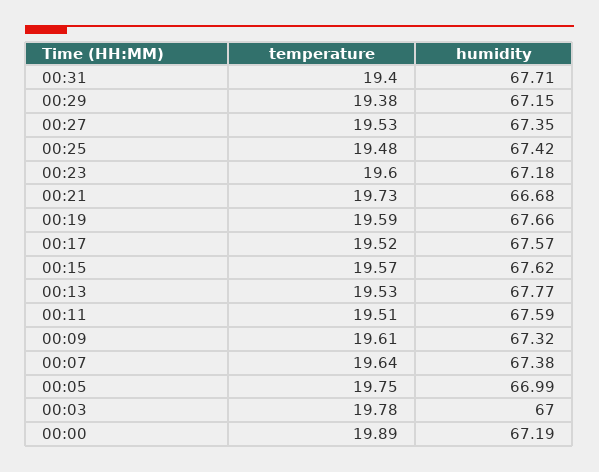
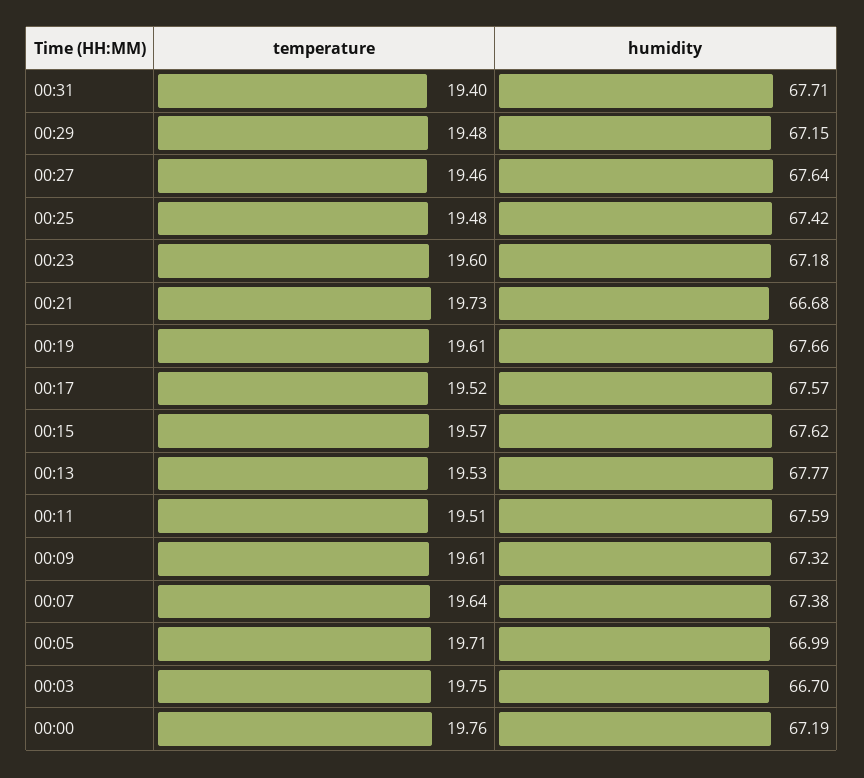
temperature, 00:29: 19.38 -> 19.48
temperature, 00:27: 19.53 -> 19.46
humidity, 00:27: 67.35 -> 67.64
temperature, 00:19: 19.59 -> 19.61
temperature, 00:05: 19.75 -> 19.71
temperature, 00:03: 19.78 -> 19.75
humidity, 00:03: 67 -> 66.7
temperature, 00:00: 19.89 -> 19.76

